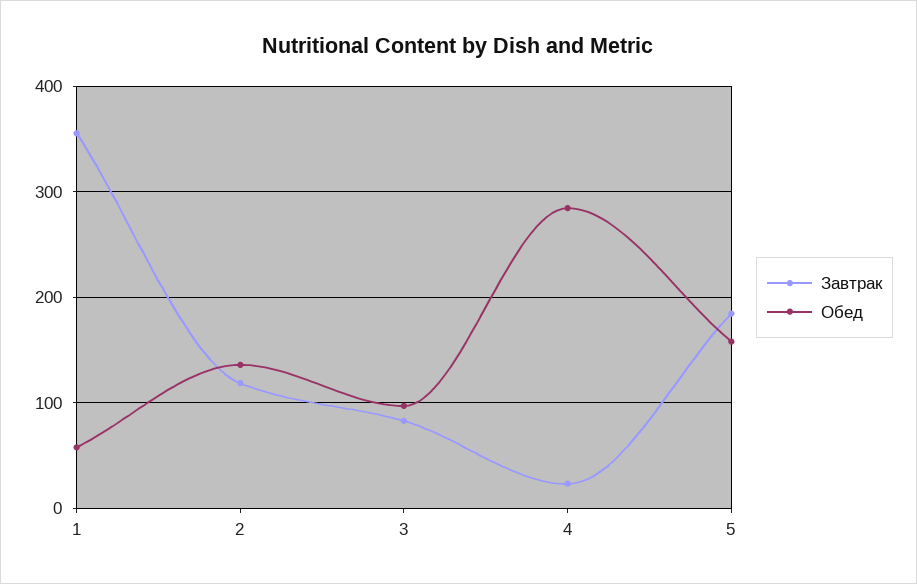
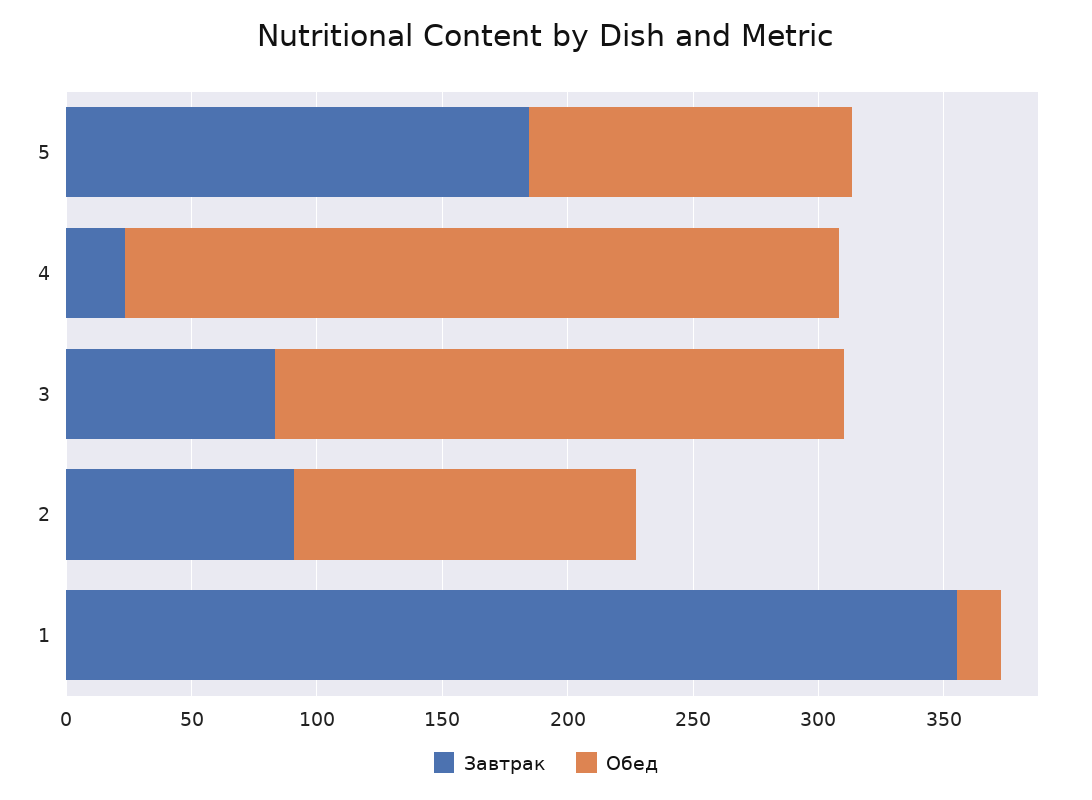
Обед, 1: 60 -> 20
Завтрак, 2: 120 -> 90
Обед, 3: 100 -> 230
Обед, 5: 160 -> 130

